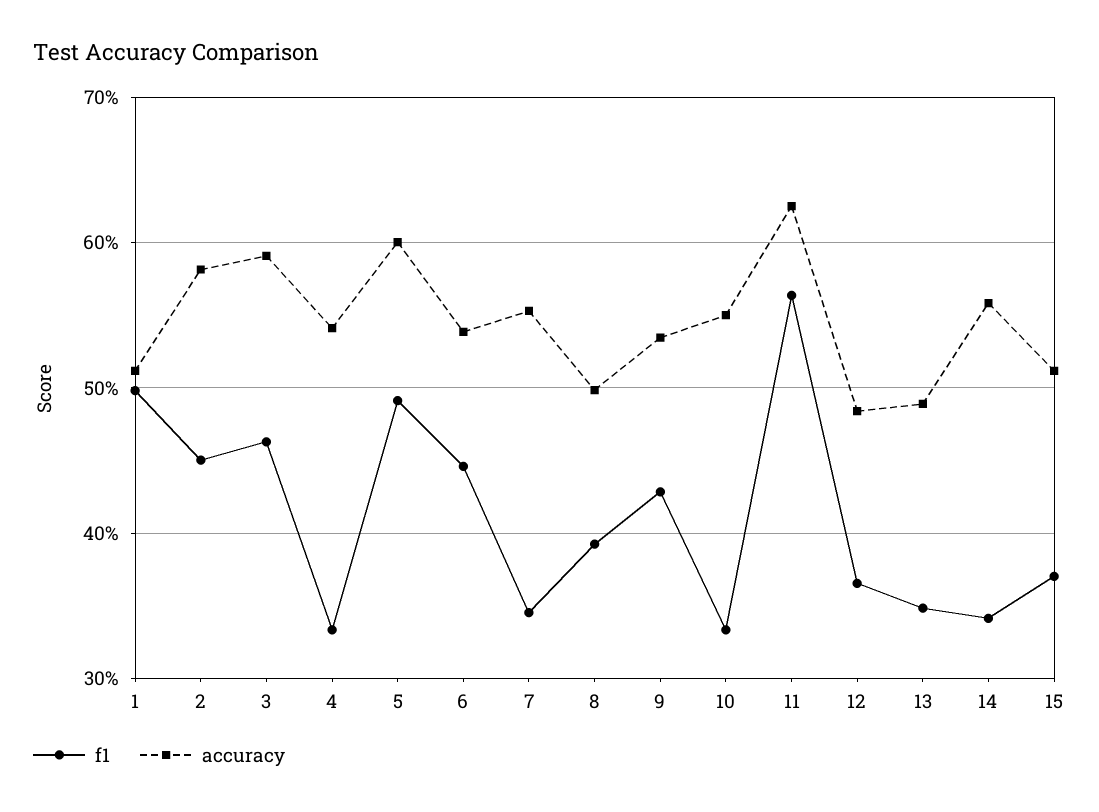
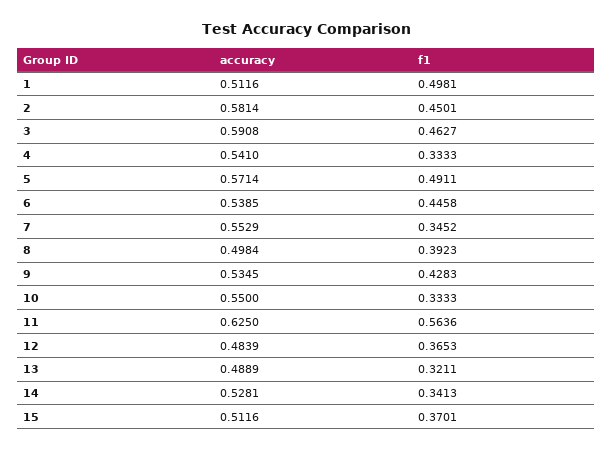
accuracy, 5: 0.6 -> 0.5714
f1, 13: 0.35 -> 0.3211
accuracy, 14: 0.56 -> 0.5281

